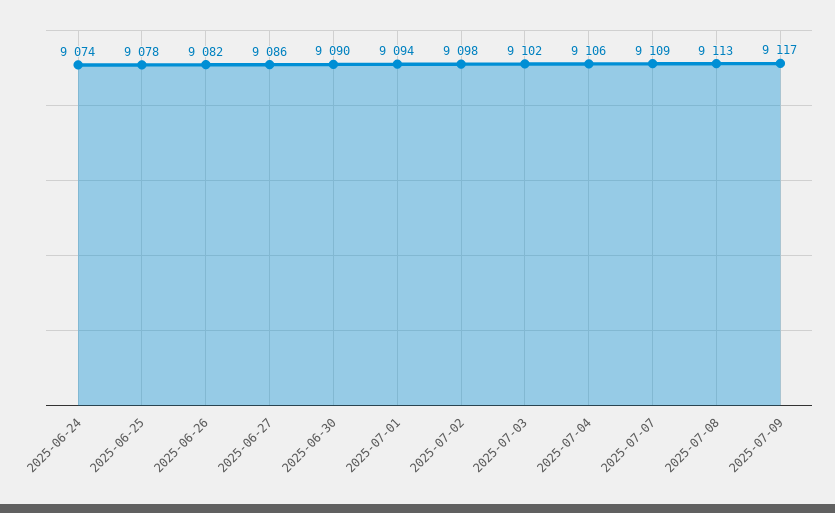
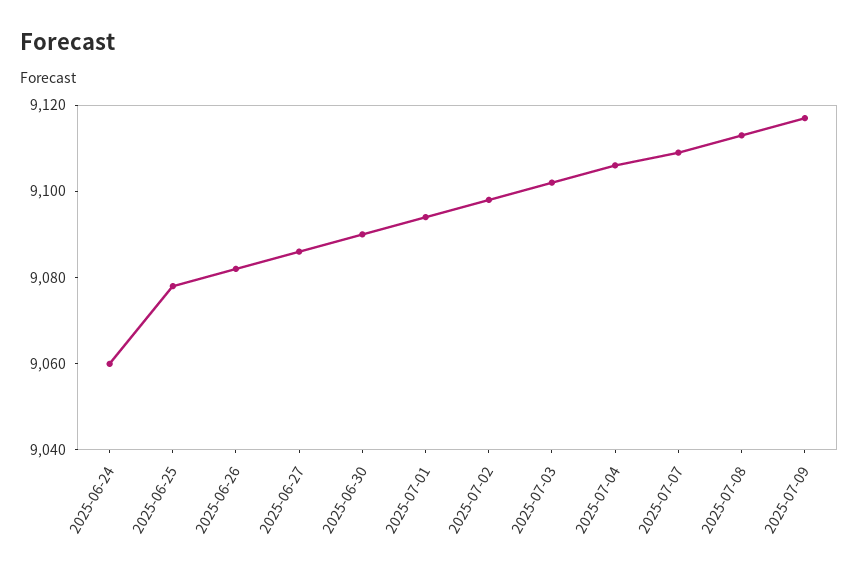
2025-06-24: 9074 -> 9060

